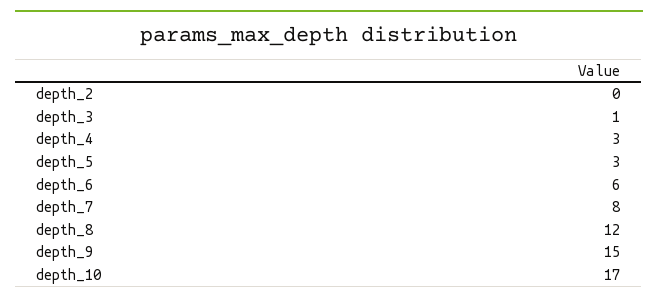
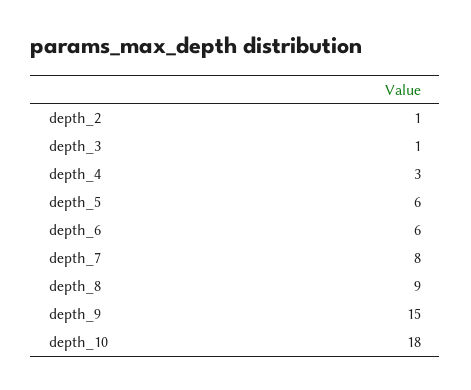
depth_2: 0 -> 1
depth_5: 3 -> 6
depth_8: 12 -> 9
depth_10: 17 -> 18

